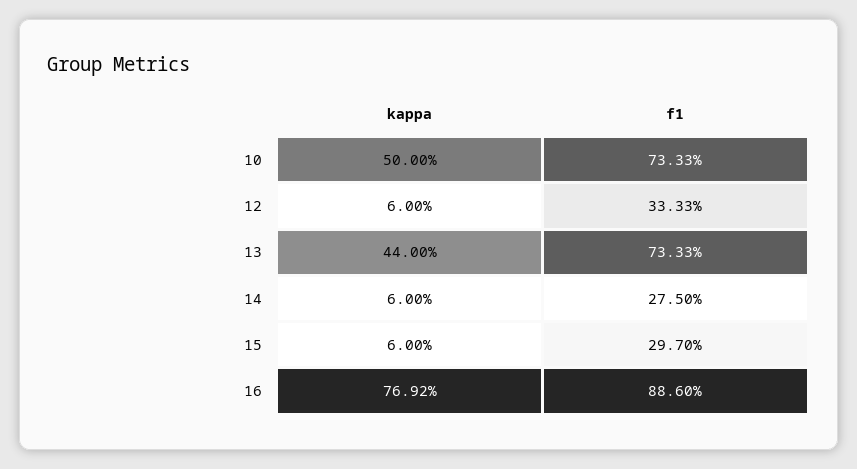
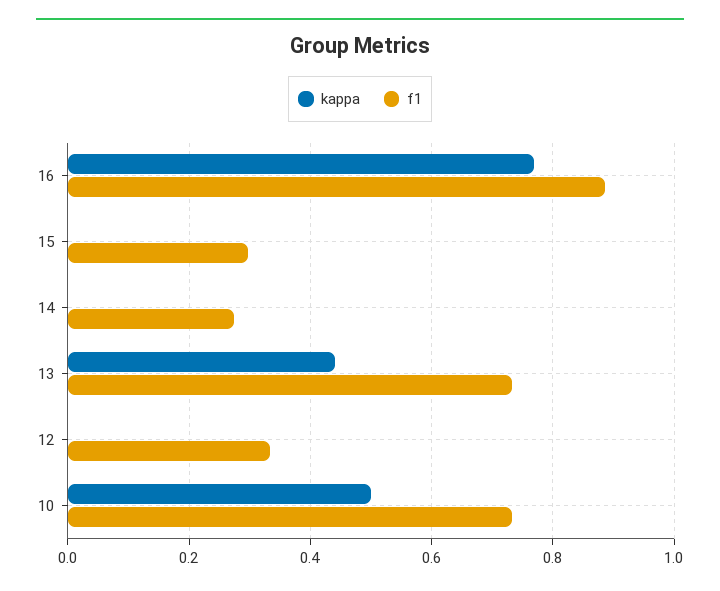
kappa, 12: 0.06 -> 0
kappa, 14: 0.06 -> 0
kappa, 15: 0.06 -> 0

